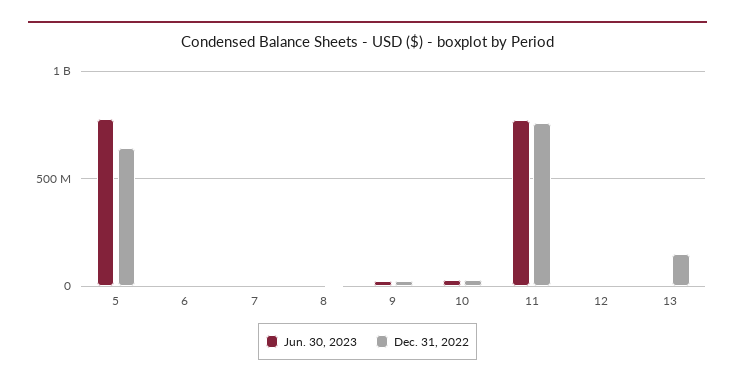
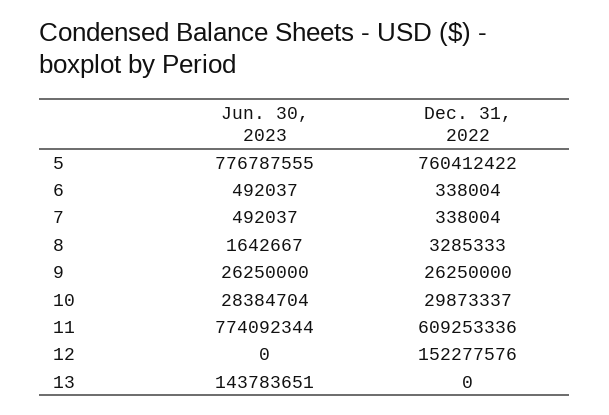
Dec. 31, 2022, 5: 650000000 -> 760412422
Dec. 31, 2022, 11: 750000000 -> 609253336
Dec. 31, 2022, 12: 0 -> 152277576
Jun. 30, 2023, 13: 0 -> 143783651
Dec. 31, 2022, 13: 150000000 -> 0

